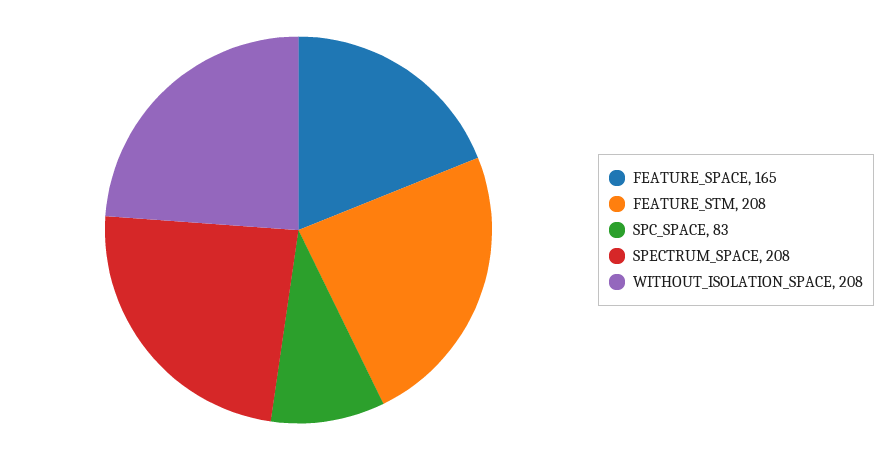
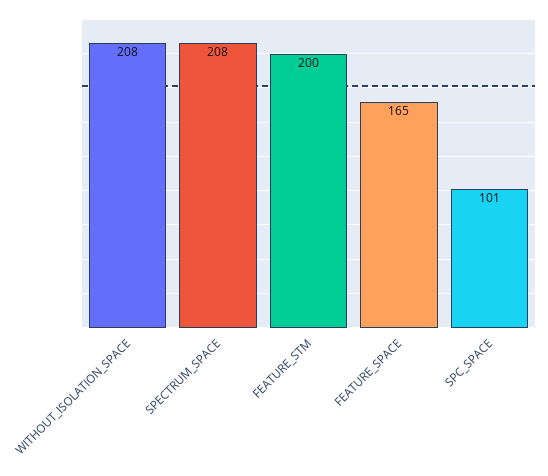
FEATURE_STM: 208 -> 200
SPC_SPACE: 83 -> 101

